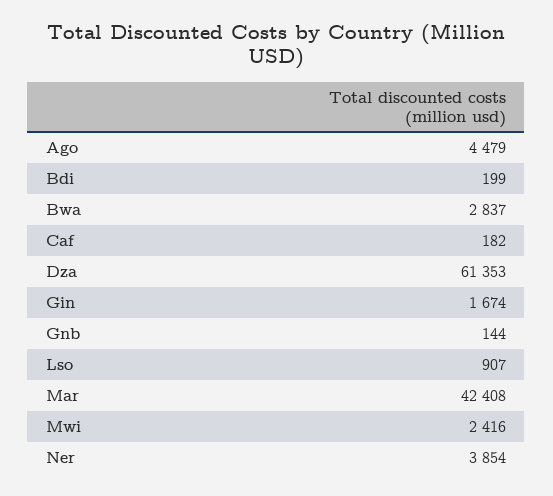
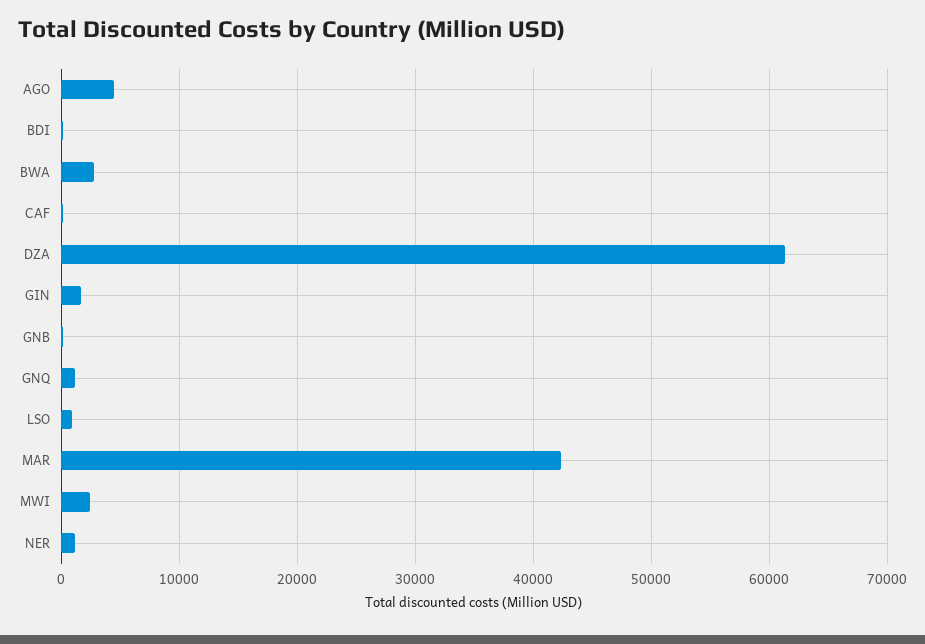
Ner: 3854 -> 1000
GNQ: none -> 1000

